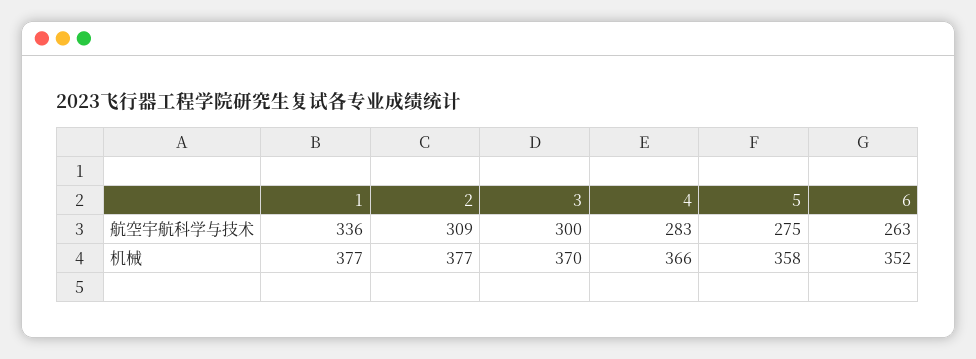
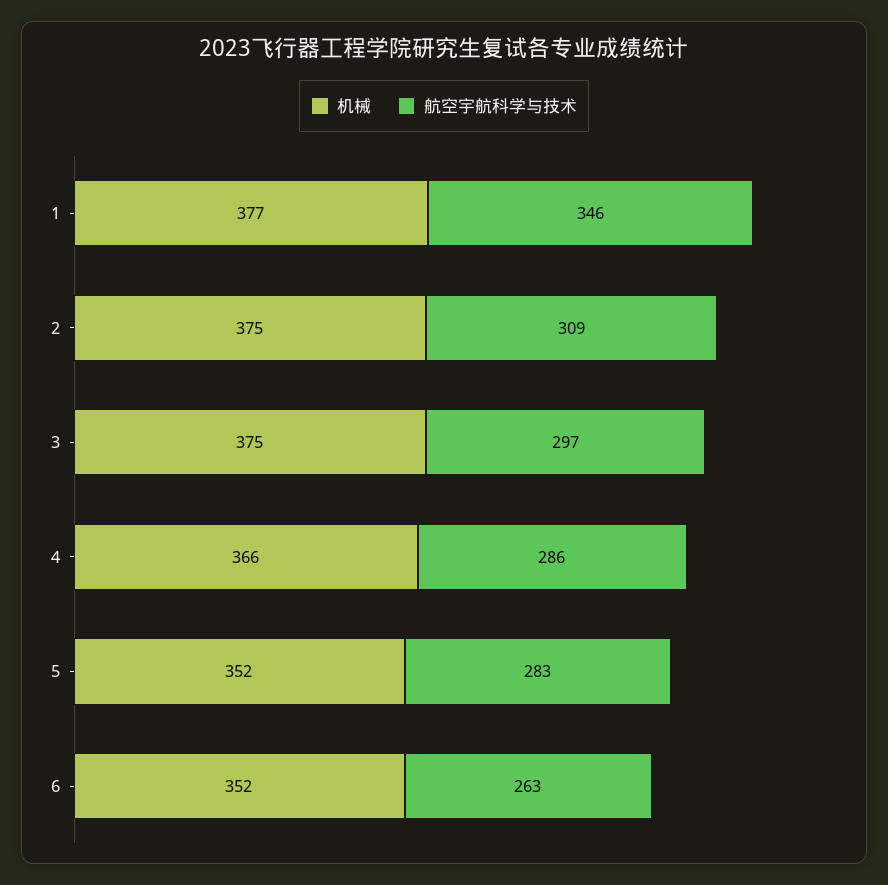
航空宇航科学与技术, 1: 336 -> 346
航空宇航科学与技术, 3: 300 -> 297
航空宇航科学与技术, 4: 283 -> 286
航空宇航科学与技术, 5: 275 -> 283
机械, 2: 377 -> 375
机械, 3: 370 -> 375
机械, 5: 358 -> 352

